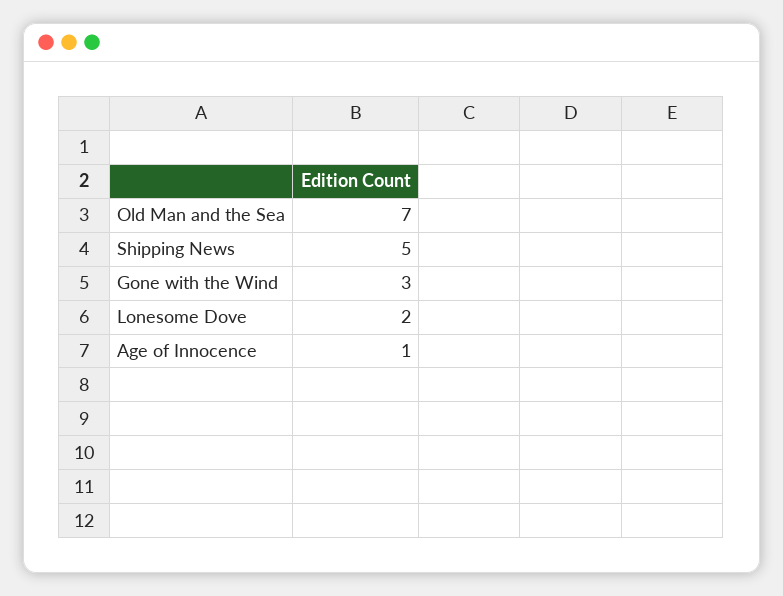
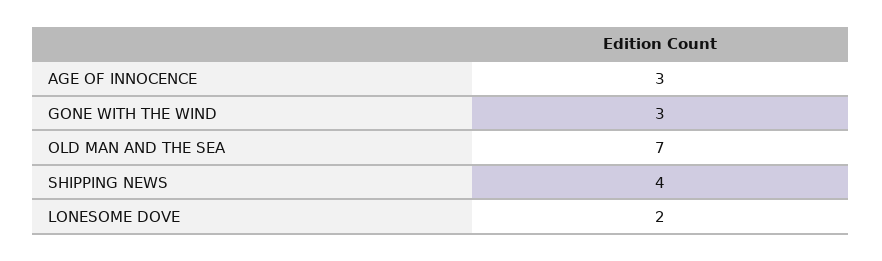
Shipping News: 5 -> 4
Age of Innocence: 1 -> 3

